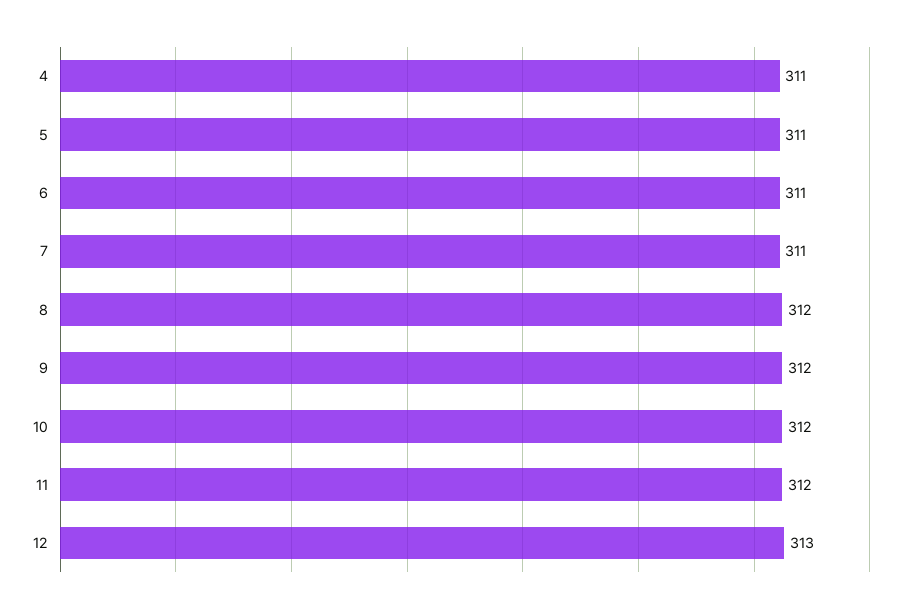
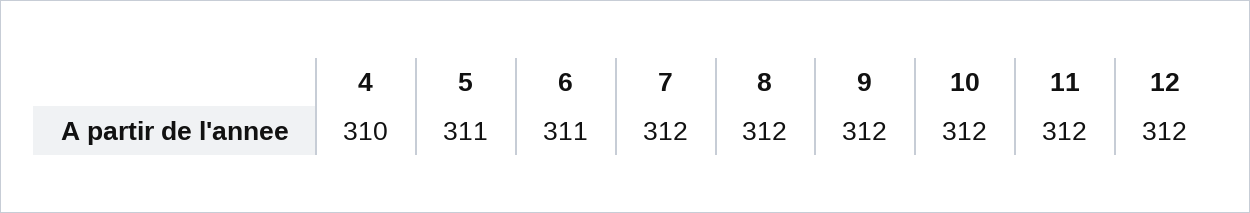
4: 311 -> 310
7: 311 -> 312
12: 313 -> 312

